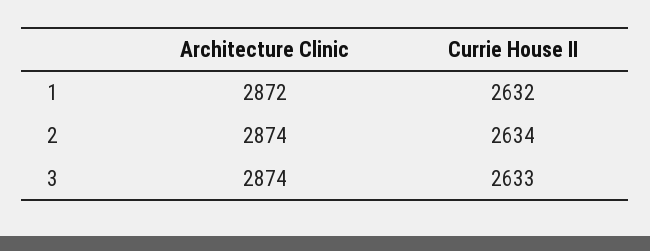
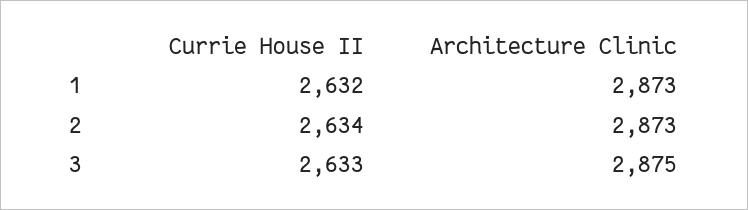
Architecture Clinic, 1: 2872 -> 2873
Architecture Clinic, 2: 2874 -> 2873
Architecture Clinic, 3: 2874 -> 2875

